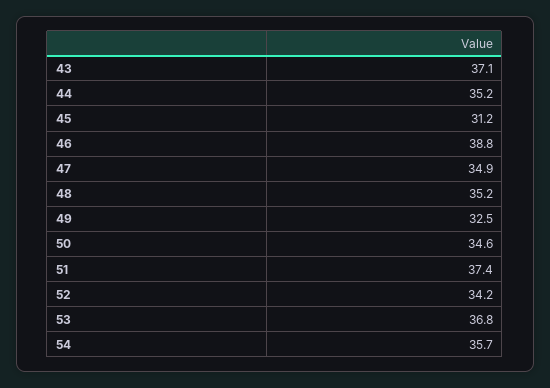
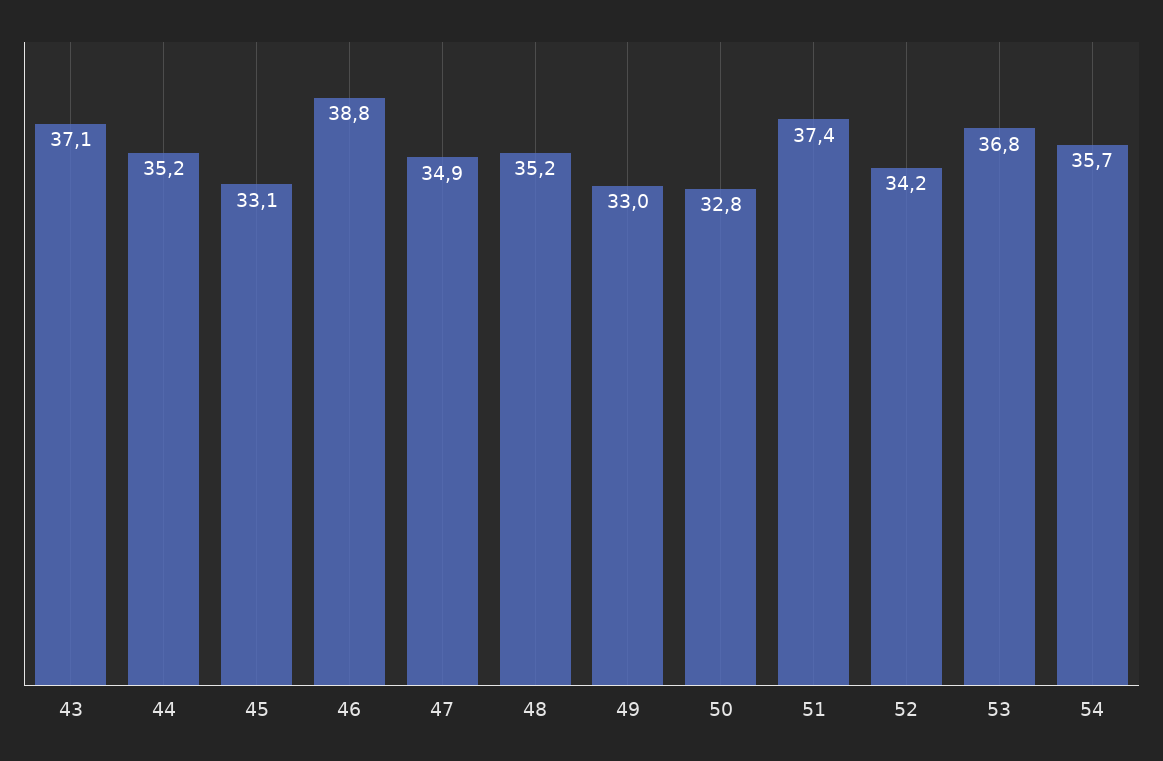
45: 31.2 -> 33.1
49: 32.5 -> 33
50: 34.6 -> 32.8

